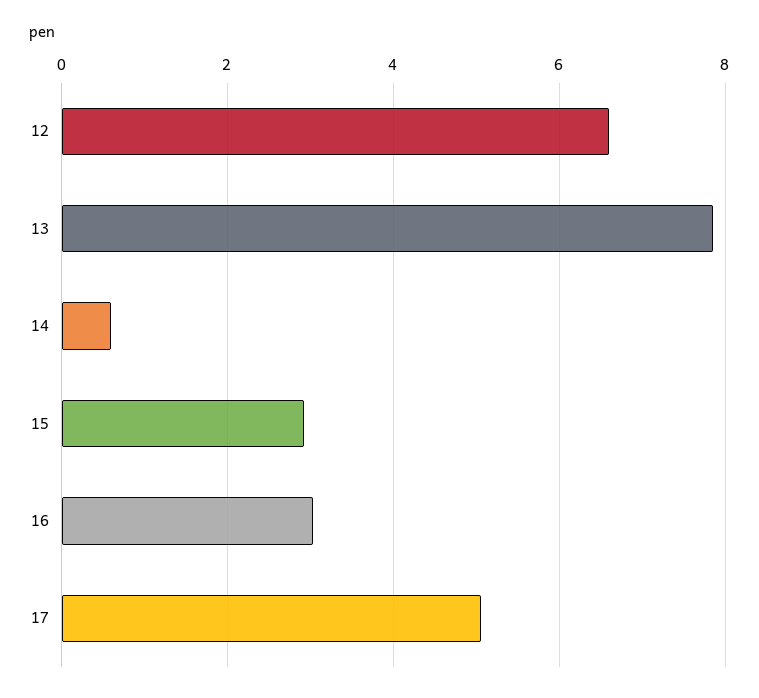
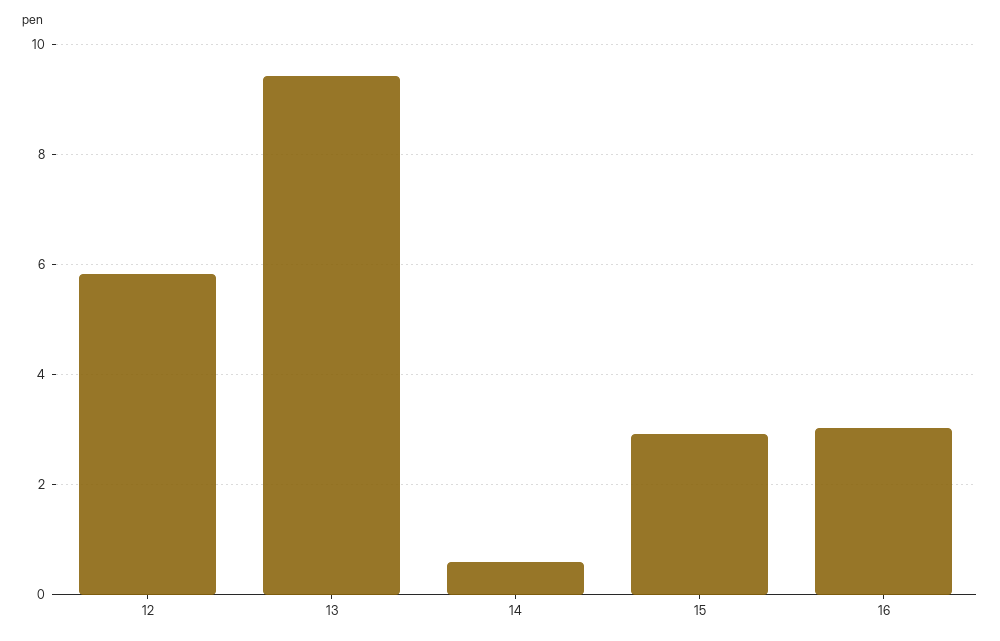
12: 6.6 -> 5.8
13: 7.8 -> 9.4
17: 5 -> none

